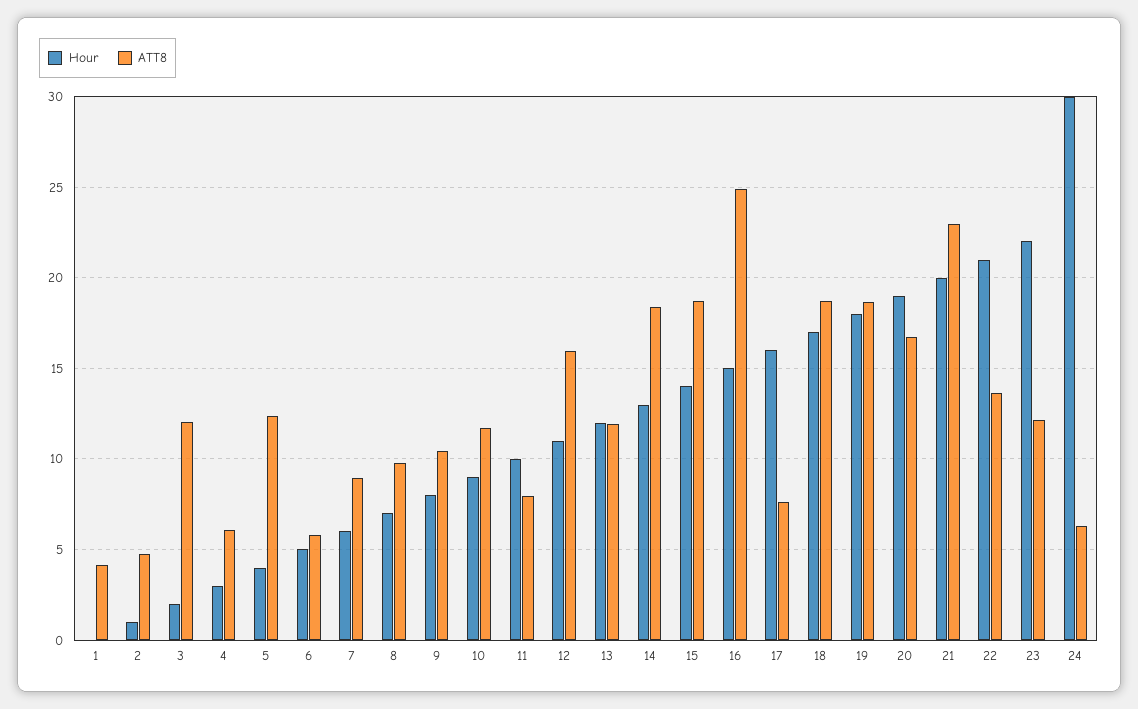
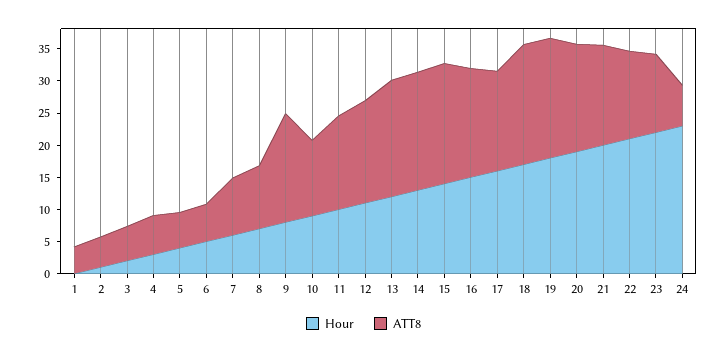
ATT8, 3: 12 -> 5
ATT8, 5: 12.5 -> 5
ATT8, 9: 10.5 -> 17.5
ATT8, 11: 8 -> 15
ATT8, 13: 12 -> 17.5
ATT8, 16: 25 -> 17.5
ATT8, 17: 7.5 -> 15
ATT8, 21: 23 -> 15
Hour, 24: 30 -> 22.5

